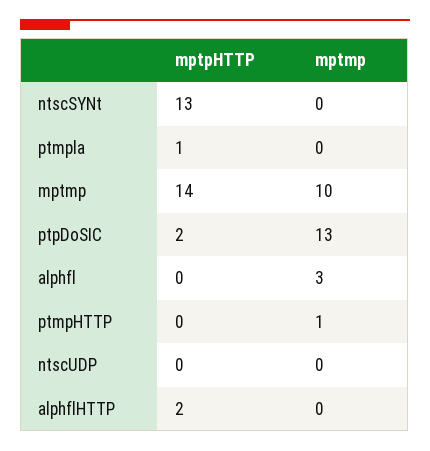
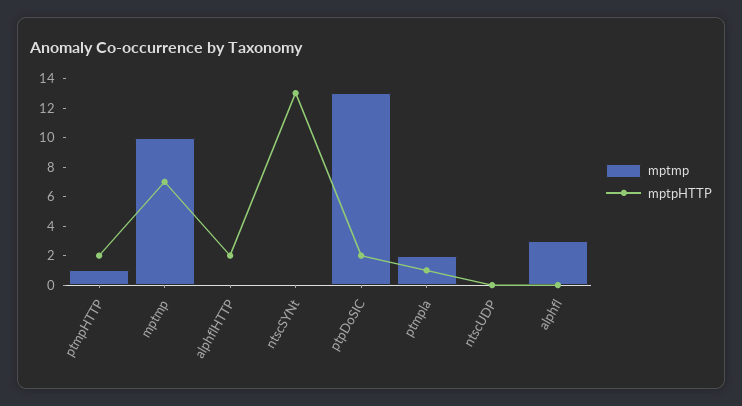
mptmp, ptmpla: 0 -> 2
mptpHTTP, mptmp: 14 -> 7
mptpHTTP, ptmpHTTP: 0 -> 2

